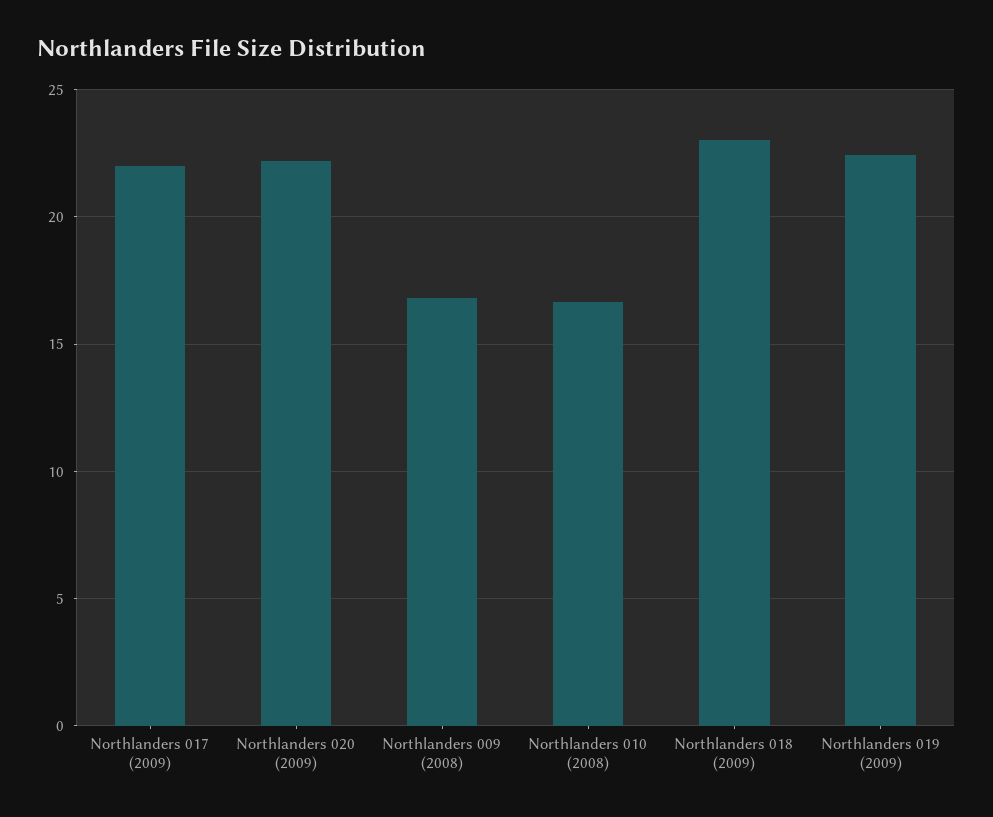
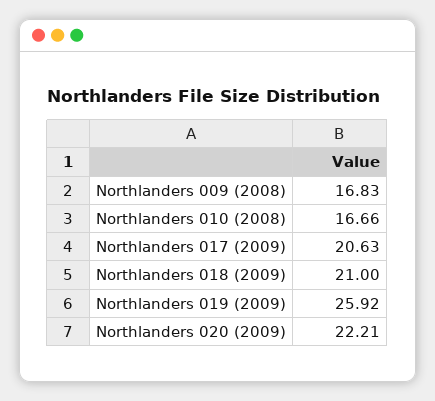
Northlanders 017 (2009): 22 -> 20.63
Northlanders 018 (2009): 23 -> 21
Northlanders 019 (2009): 22.5 -> 25.92

